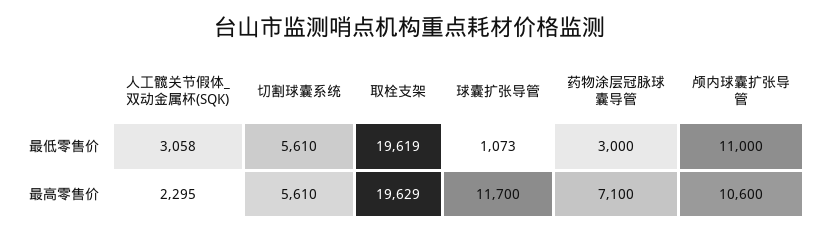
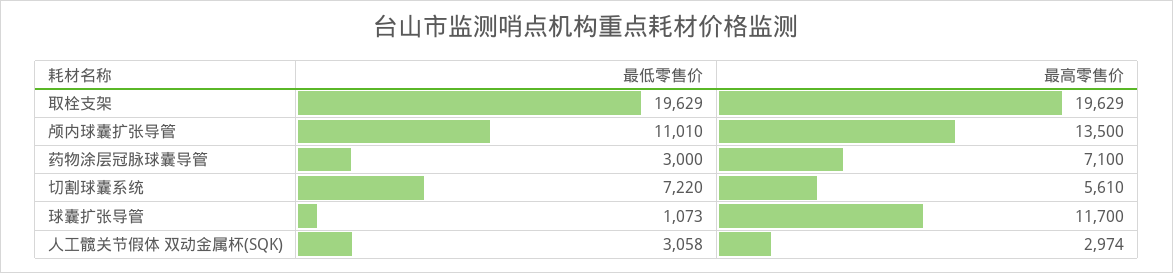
切割球囊系统, 最低零售价: 5610 -> 7220
取栓支架, 最低零售价: 19619 -> 19629
颅内球囊扩张导管, 最低零售价: 11000 -> 11010
人工髋关节假体_双动金属杯(SQK), 最高零售价: 2295 -> 2974
颅内球囊扩张导管, 最高零售价: 10600 -> 13500

